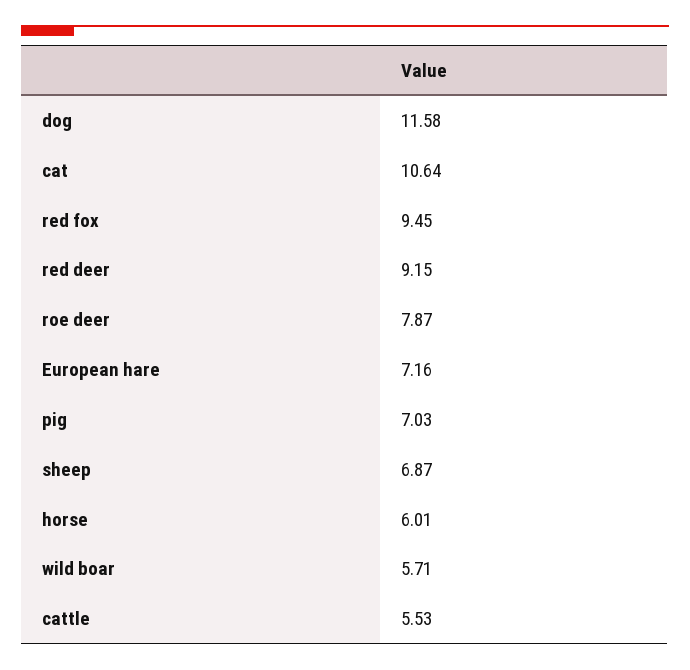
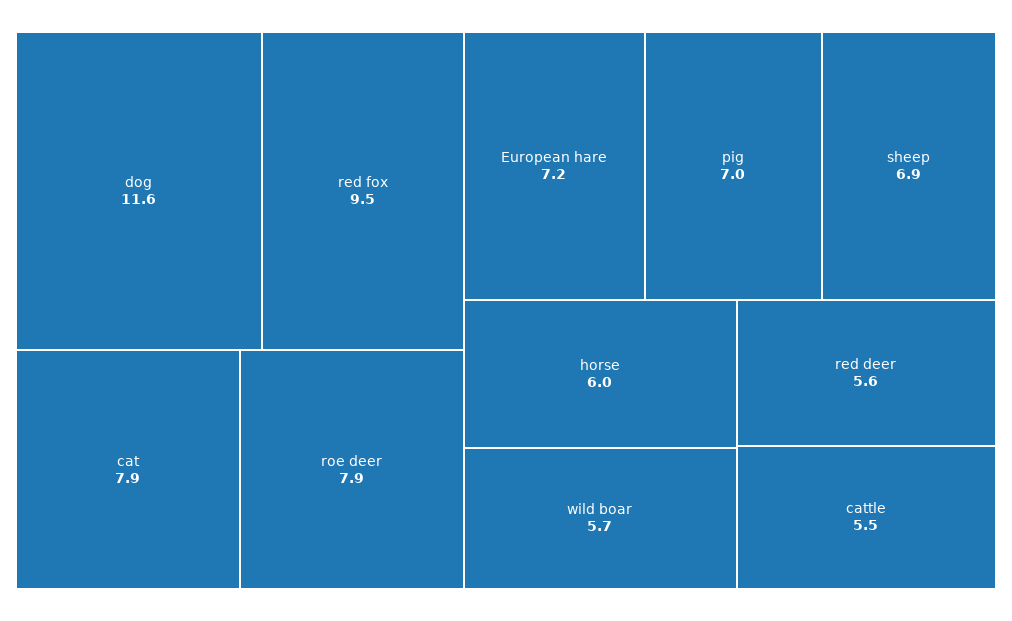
cat: 10.64 -> 7.9
red deer: 9.15 -> 5.6

